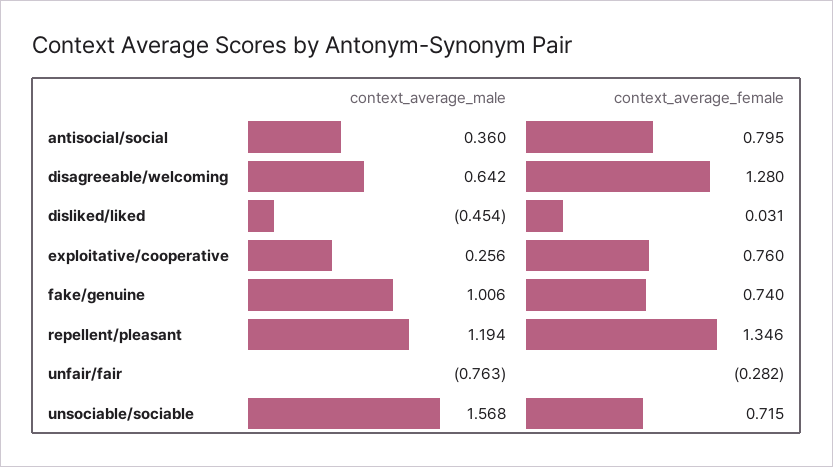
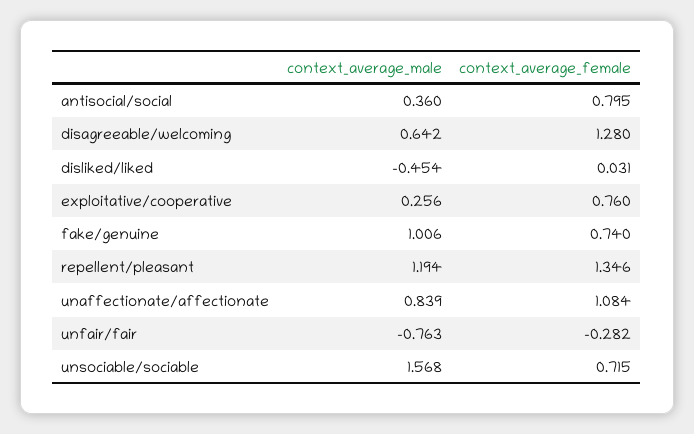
context_average_male, unaffectionate/affectionate: none -> 0.839
context_average_female, unaffectionate/affectionate: none -> 1.084

